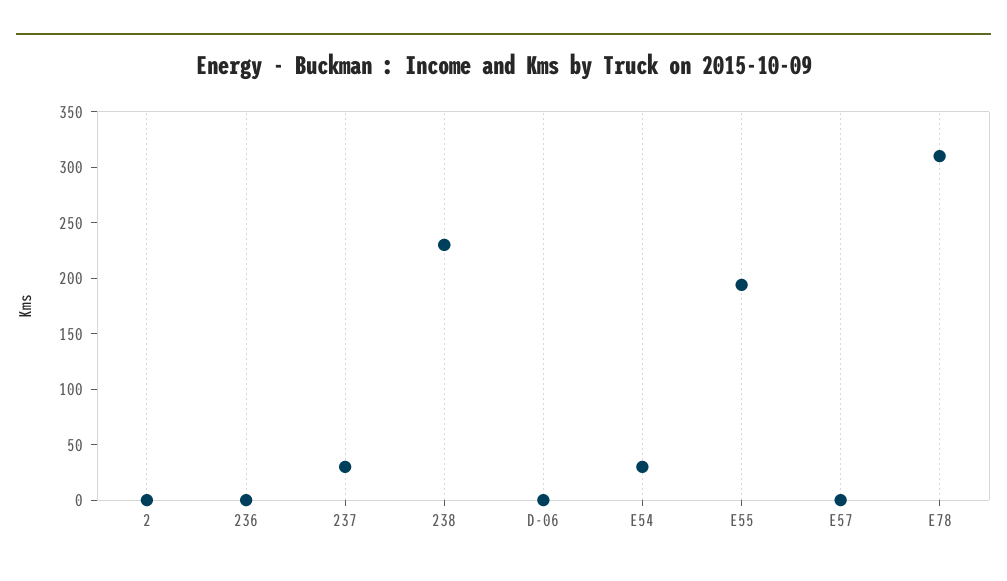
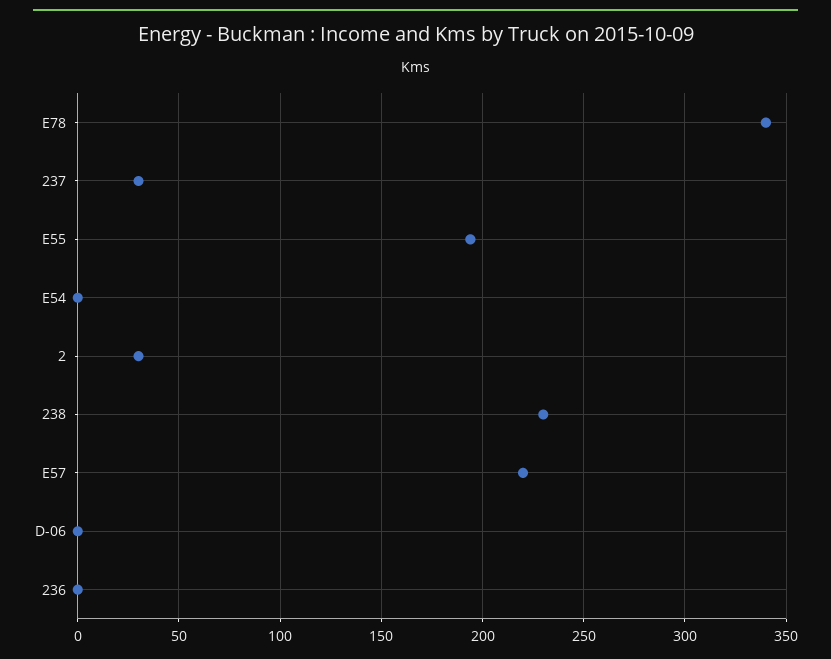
2: 0 -> 30
E54: 30 -> 0
E57: 0 -> 220
E78: 310 -> 340

